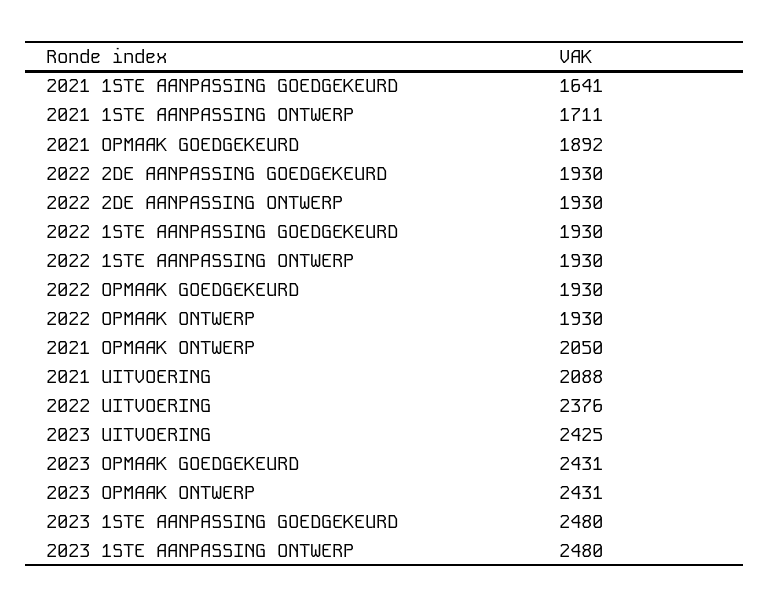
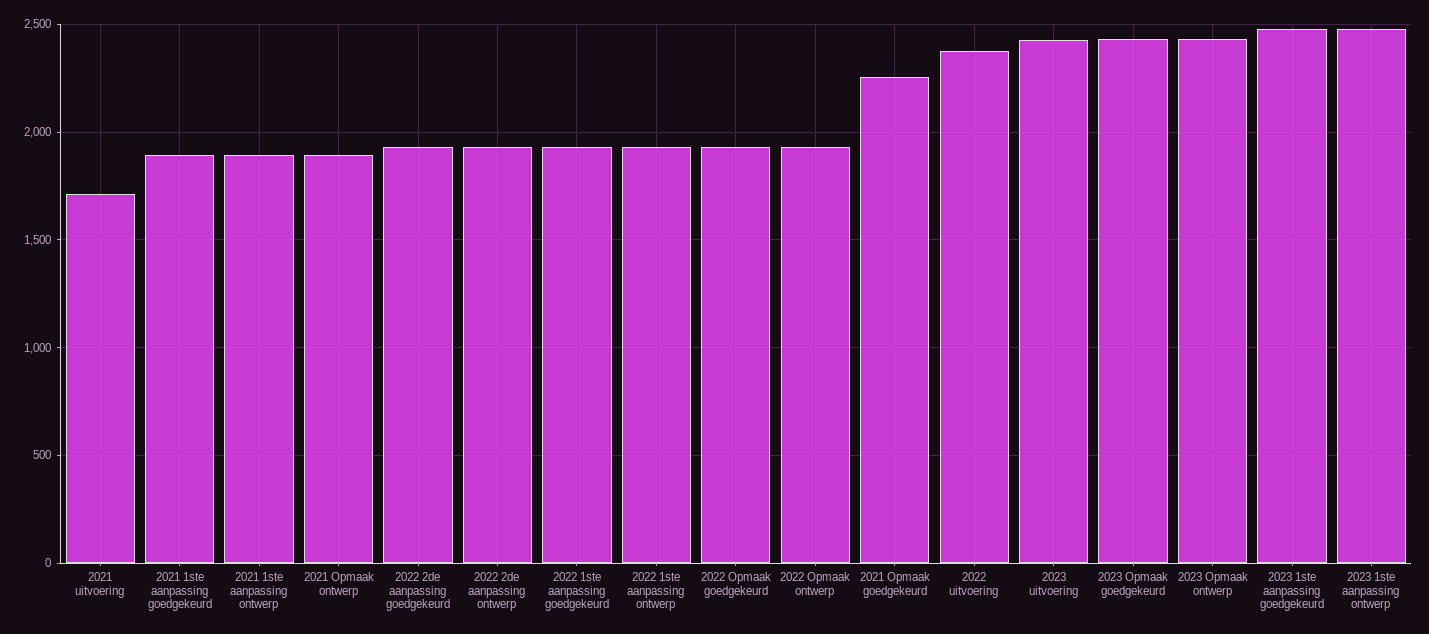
2021 1STE AANPASSING GOEDGEKEURD: 1641 -> 1900
2021 1STE AANPASSING ONTWERP: 1711 -> 1900
2021 OPMAAK GOEDGEKEURD: 1892 -> 2250
2021 OPMAAK ONTWERP: 2050 -> 1900
2021 UITVOERING: 2088 -> 1700

